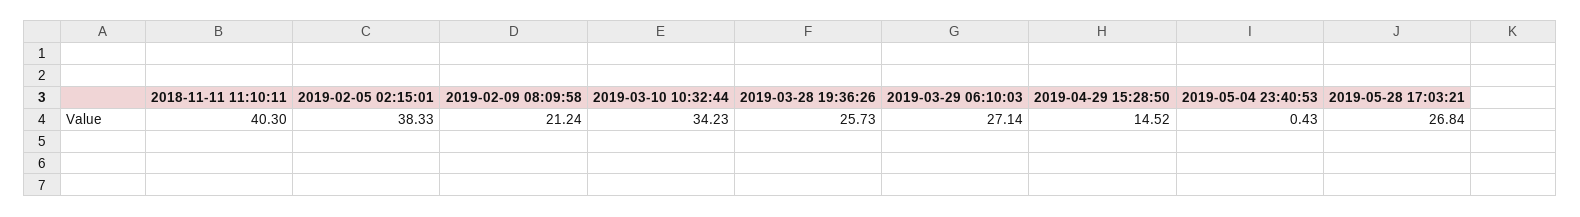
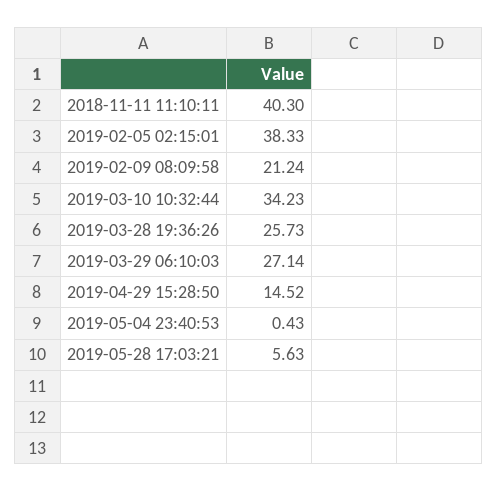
2019-05-28 17:03:21: 26.84 -> 5.63

